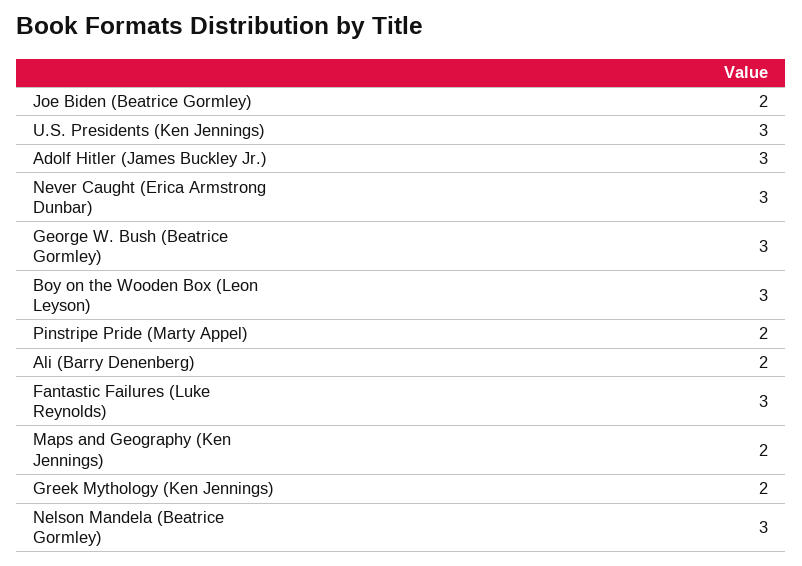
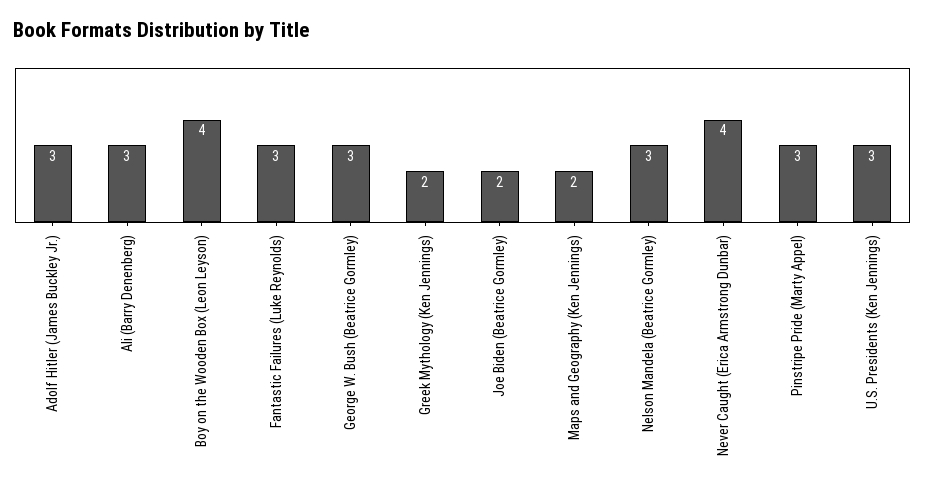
Never Caught (Erica Armstrong Dunbar): 3 -> 4
Boy on the Wooden Box (Leon Leyson): 3 -> 4
Pinstripe Pride (Marty Appel): 2 -> 3
Ali (Barry Denenberg): 2 -> 3

